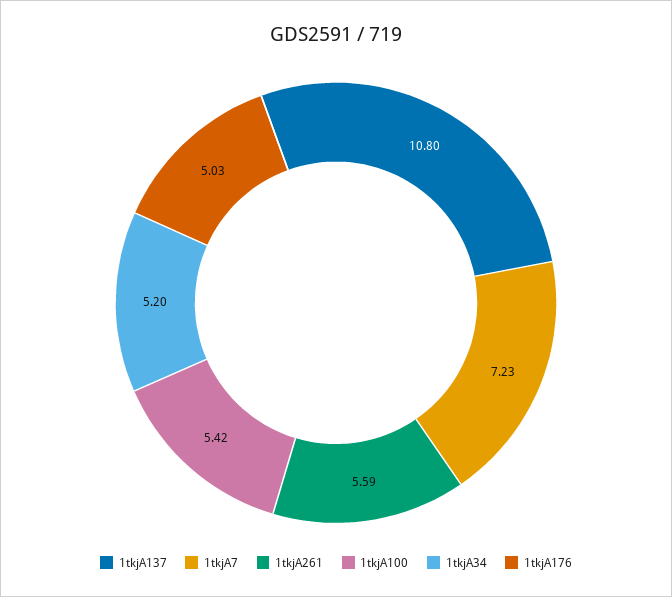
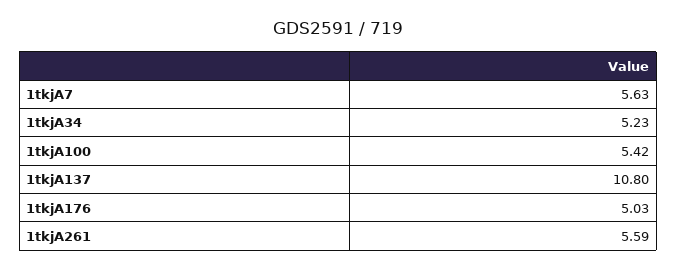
1tkjA7: 7.23 -> 5.63
1tkjA34: 5.2 -> 5.23

